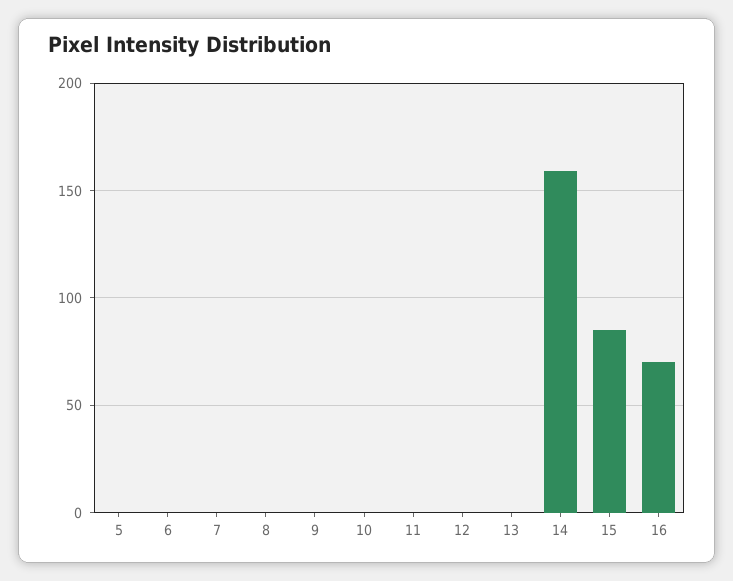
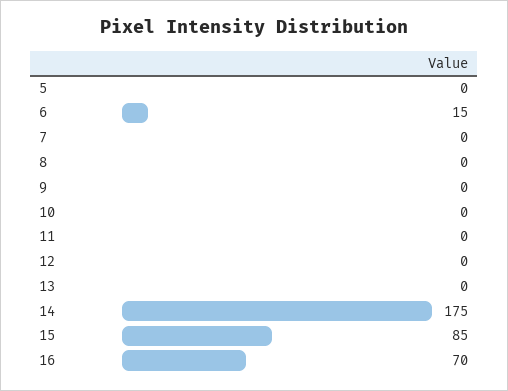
6: 0 -> 15
14: 160 -> 175

